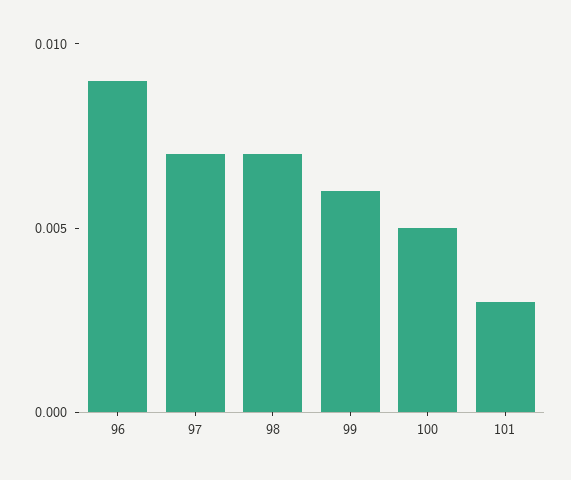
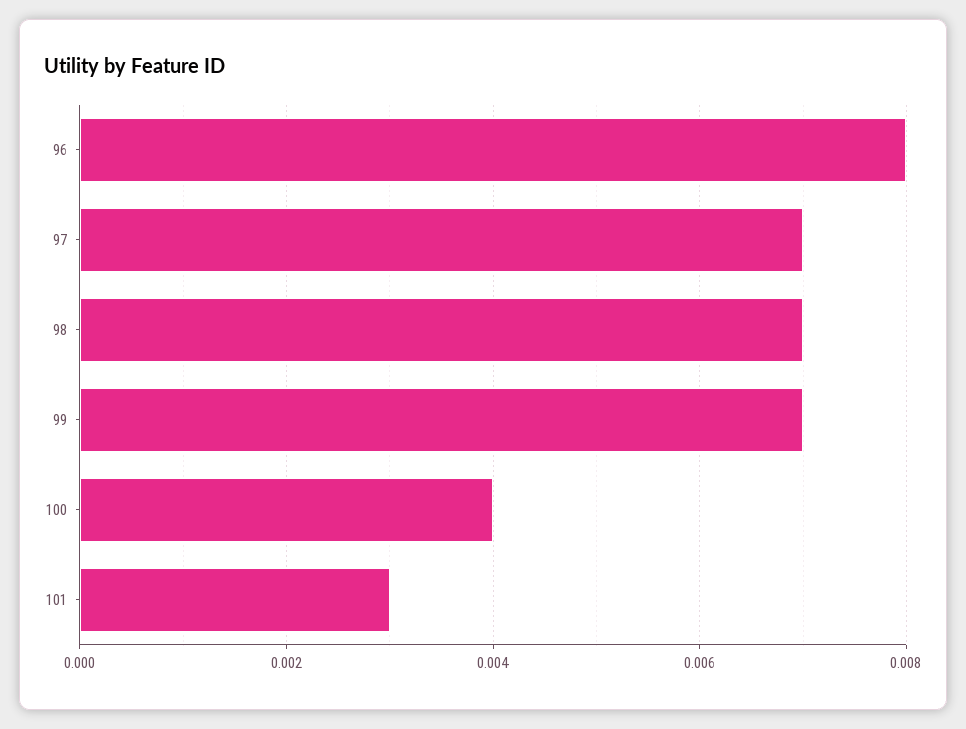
96: 0.009 -> 0.008
99: 0.006 -> 0.007
100: 0.005 -> 0.004

